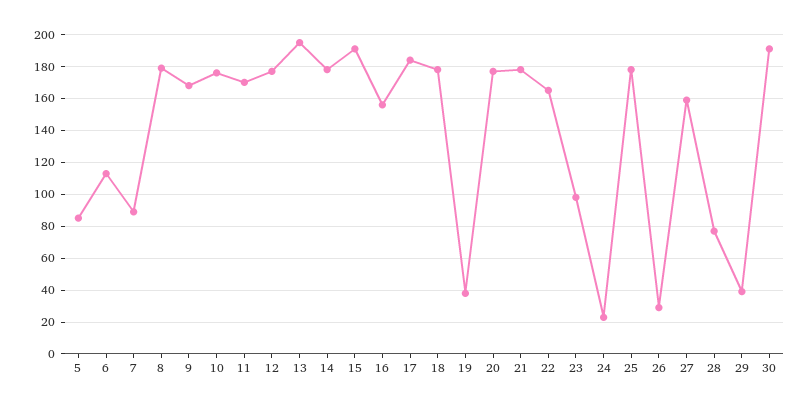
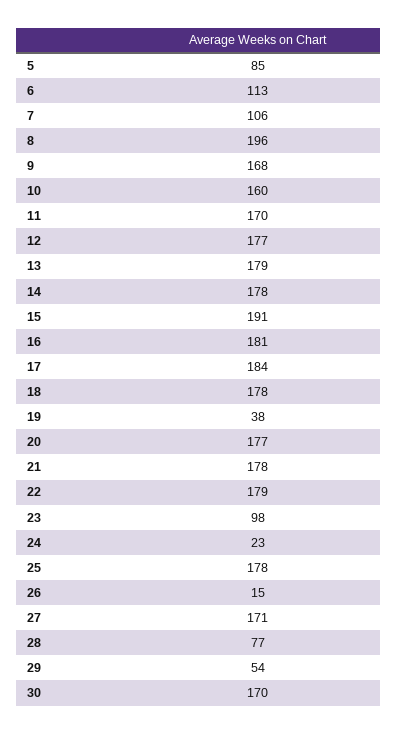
7: 90 -> 106
8: 180 -> 196
10: 175 -> 160
13: 195 -> 179
16: 155 -> 181
22: 165 -> 179
26: 30 -> 15
27: 160 -> 171
29: 40 -> 54
30: 190 -> 170

